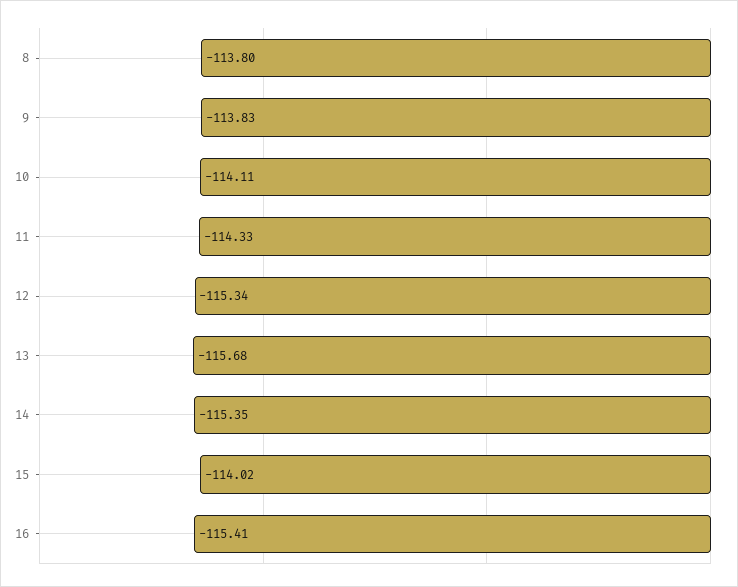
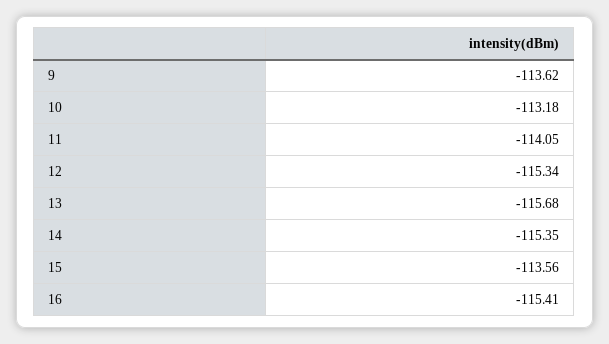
8: -113.8 -> none
9: -113.83 -> -113.62
10: -114.11 -> -113.18
11: -114.33 -> -114.05
15: -114.02 -> -113.56

